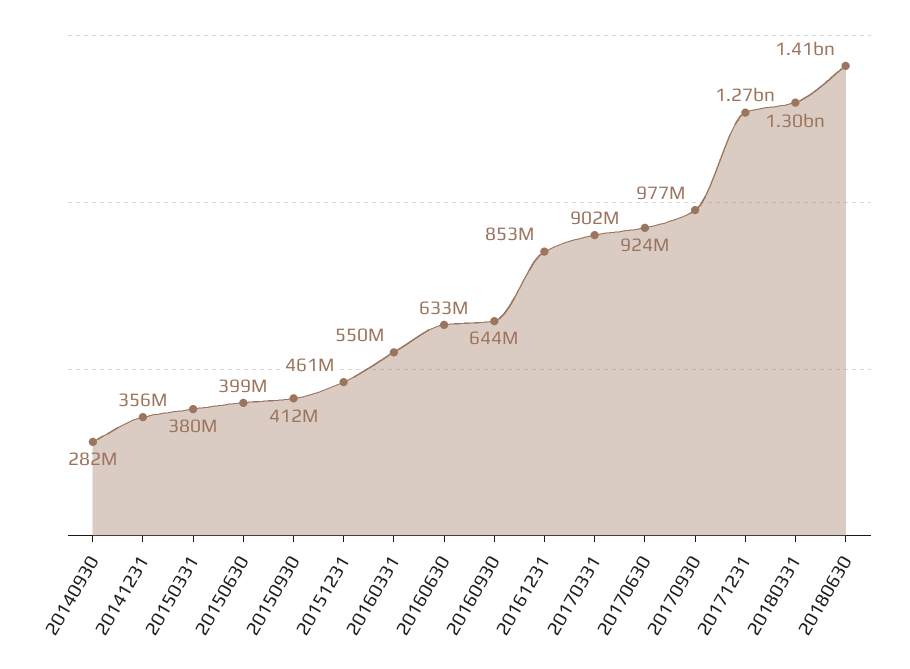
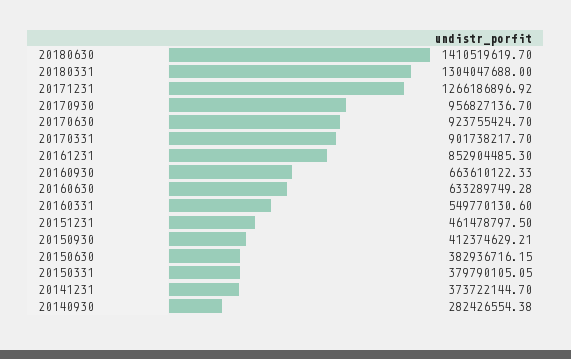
20141231: 356000000 -> 373722144.7
20150630: 399000000 -> 382936716.15
20160930: 644000000 -> 663610122.33
20170930: 977000000 -> 956827136.7

